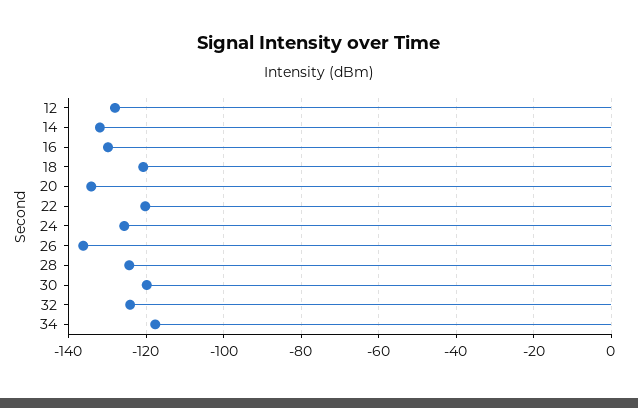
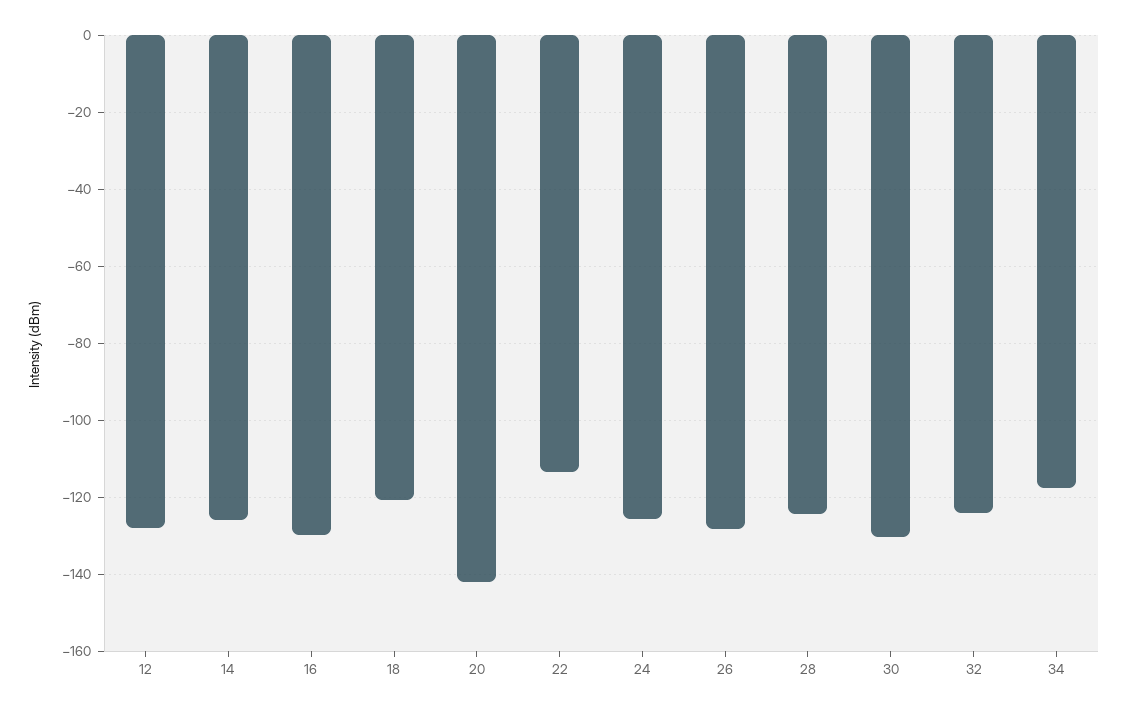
14: -132 -> -126
20: -134 -> -142
22: -120 -> -114
26: -136 -> -128
30: -120 -> -130

